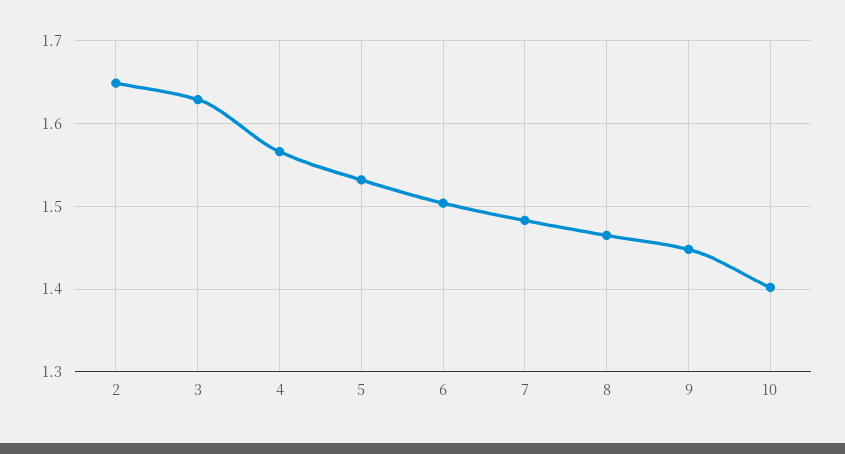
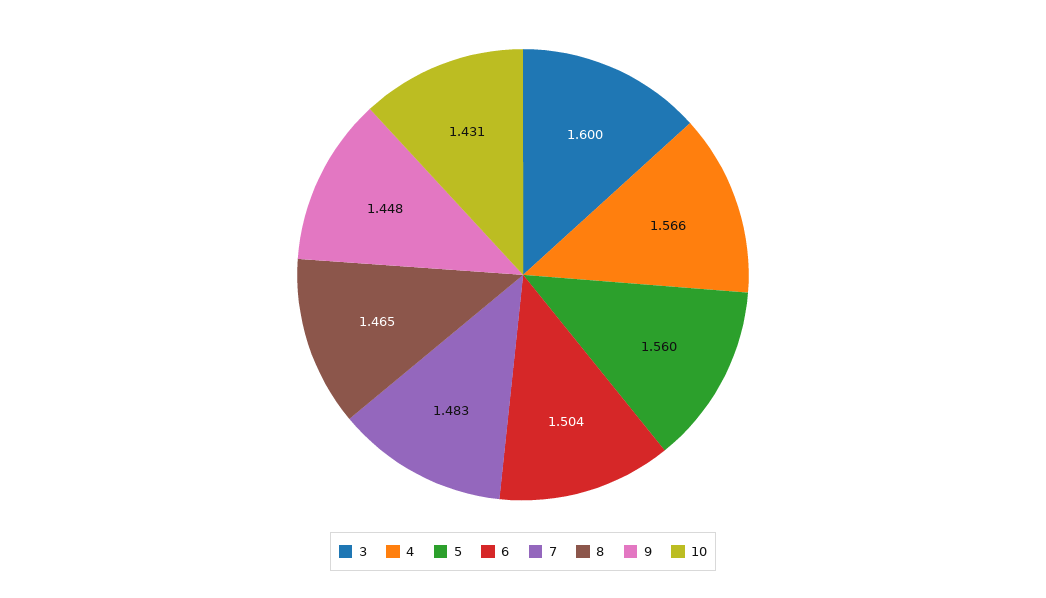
2: 1.65 -> none
3: 1.63 -> 1.6
5: 1.53 -> 1.56
10: 1.4 -> 1.431

